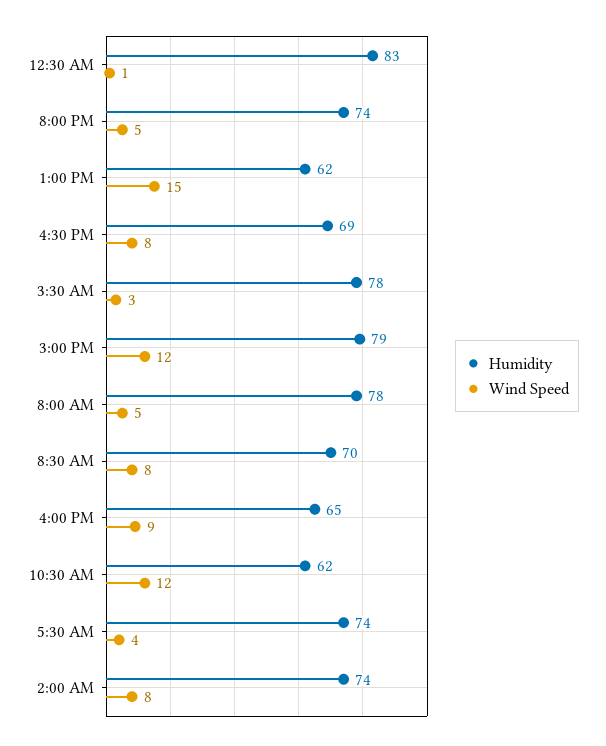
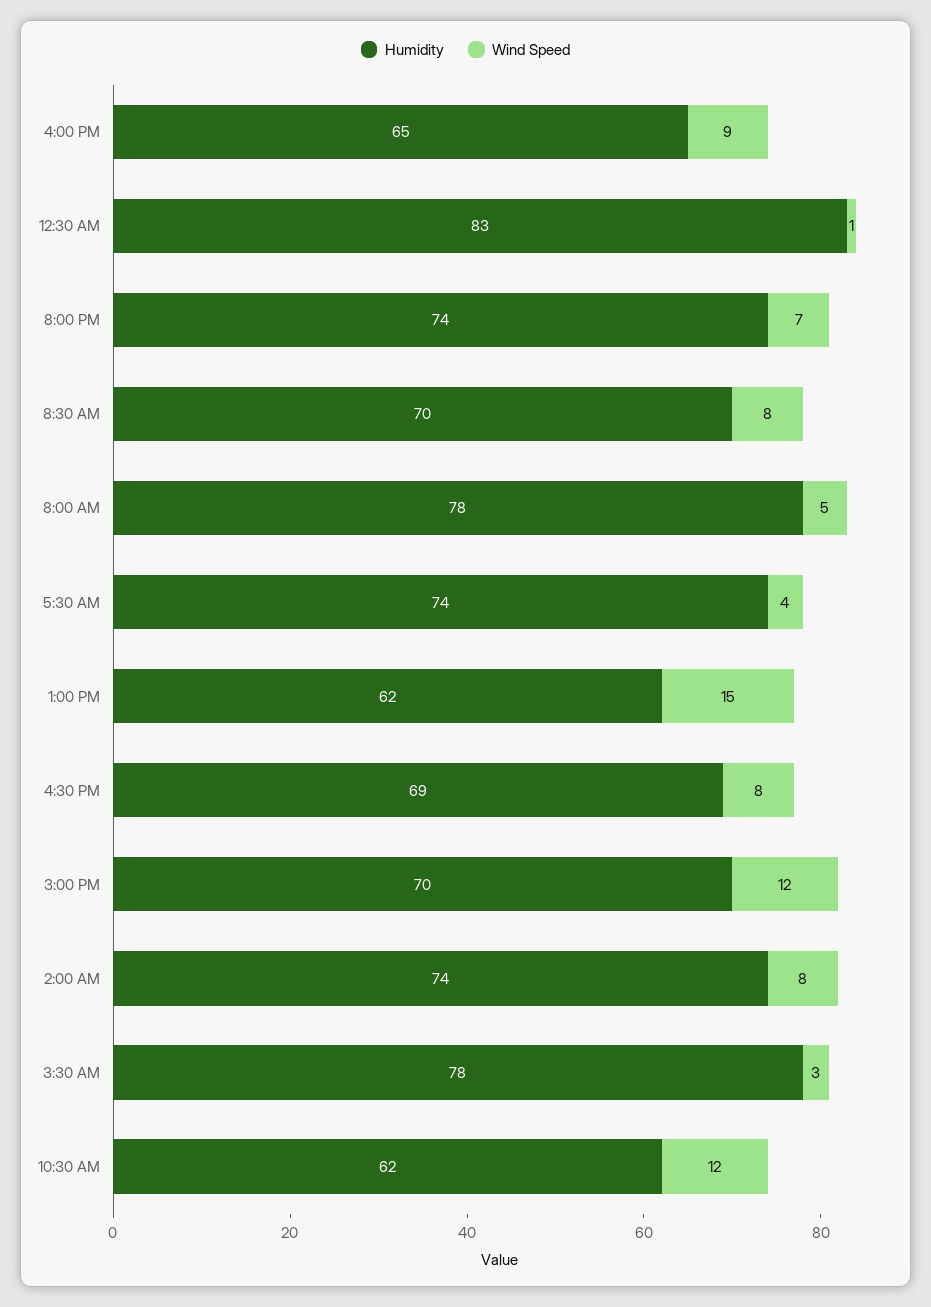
Wind Speed, 8:00 PM: 5 -> 7
Humidity, 3:00 PM: 79 -> 70

